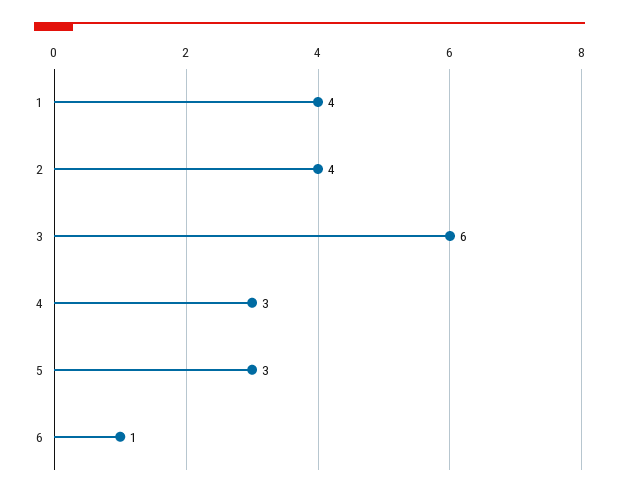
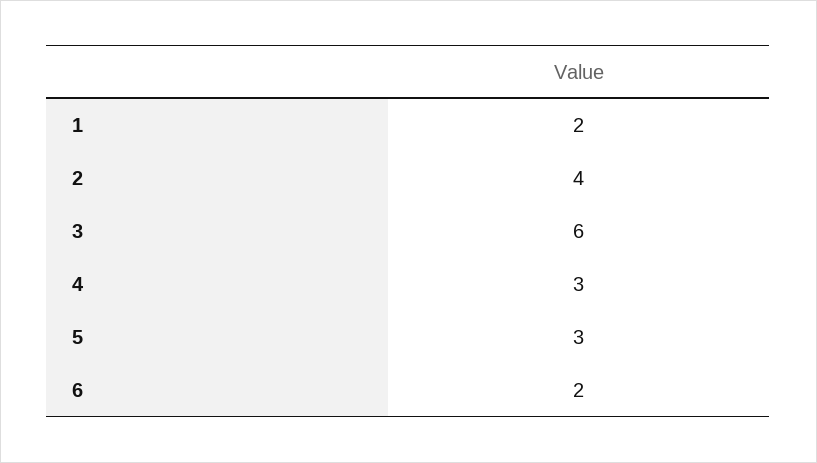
1: 4 -> 2
6: 1 -> 2

